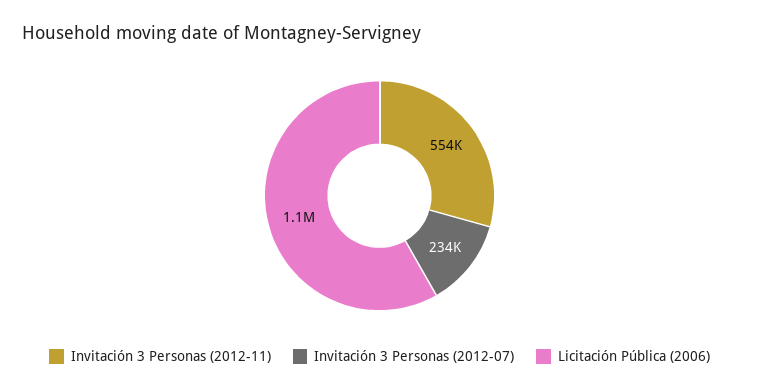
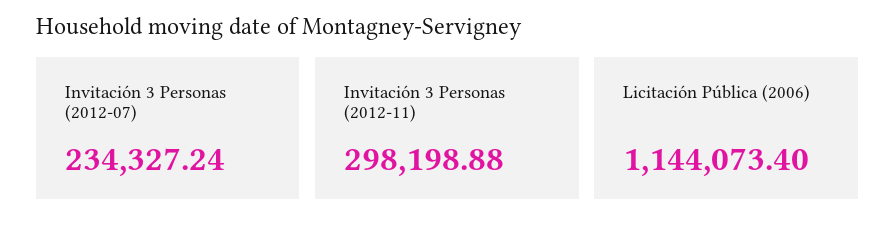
Invitación 3 Personas (2012-11): 554000 -> 298198.88

